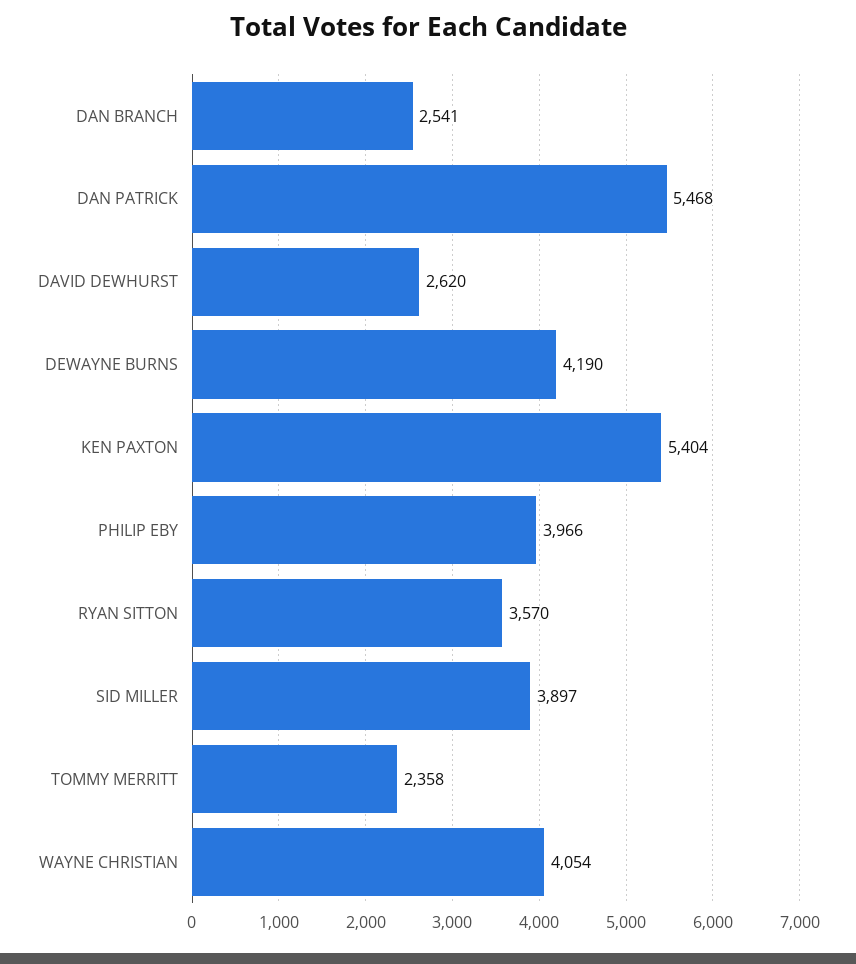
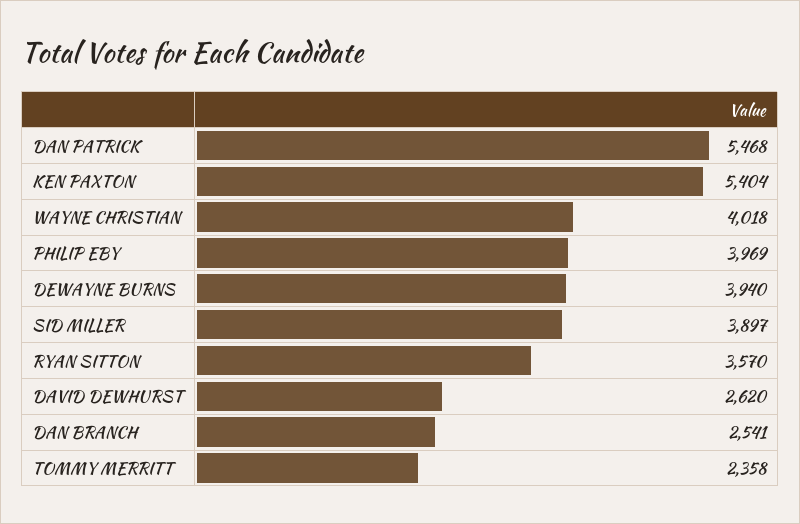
DEWAYNE BURNS: 4190 -> 3940
PHILIP EBY: 3966 -> 3969
WAYNE CHRISTIAN: 4054 -> 4018

